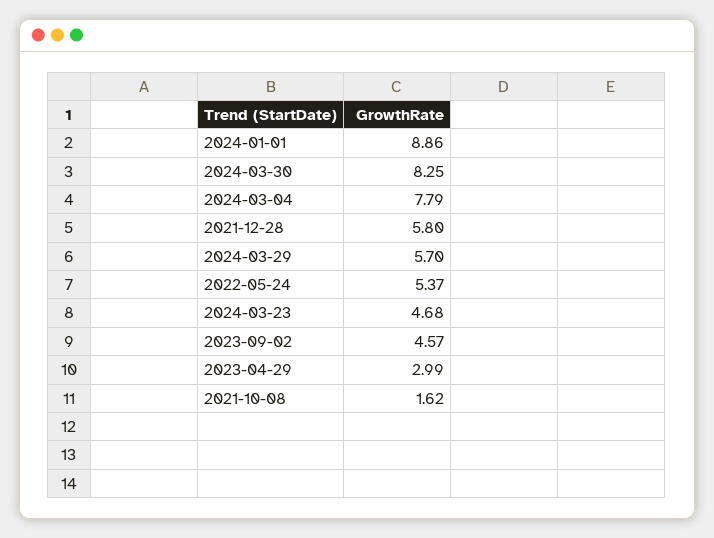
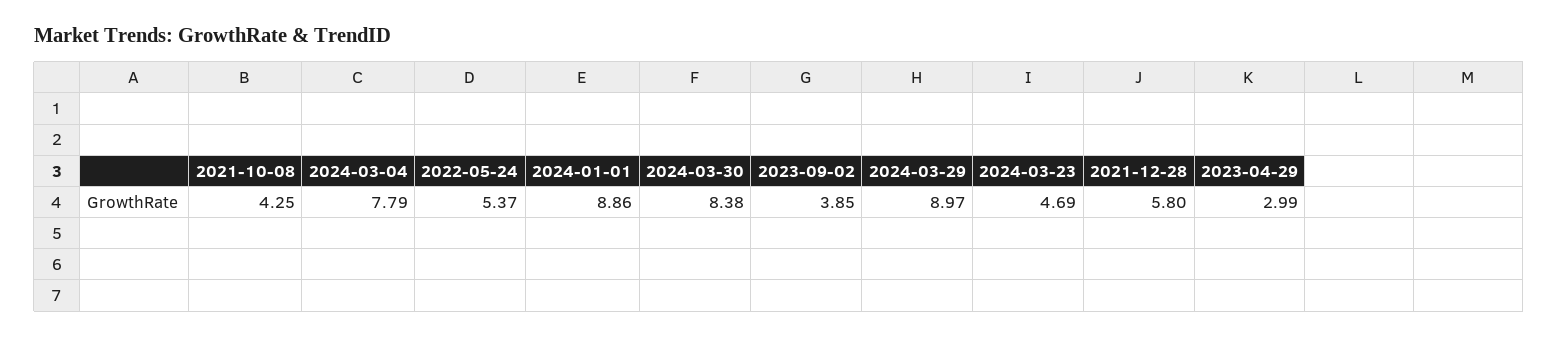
2024-03-30: 8.25 -> 8.38
2024-03-29: 5.7 -> 8.97
2024-03-23: 4.68 -> 4.69
2023-09-02: 4.57 -> 3.85
2021-10-08: 1.62 -> 4.25

